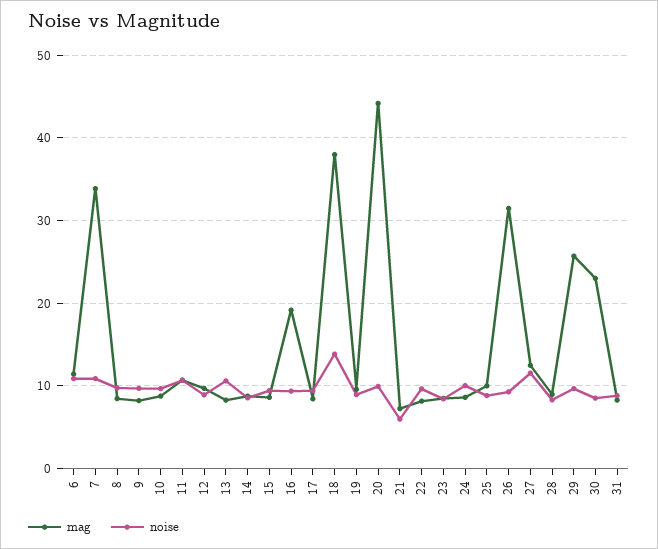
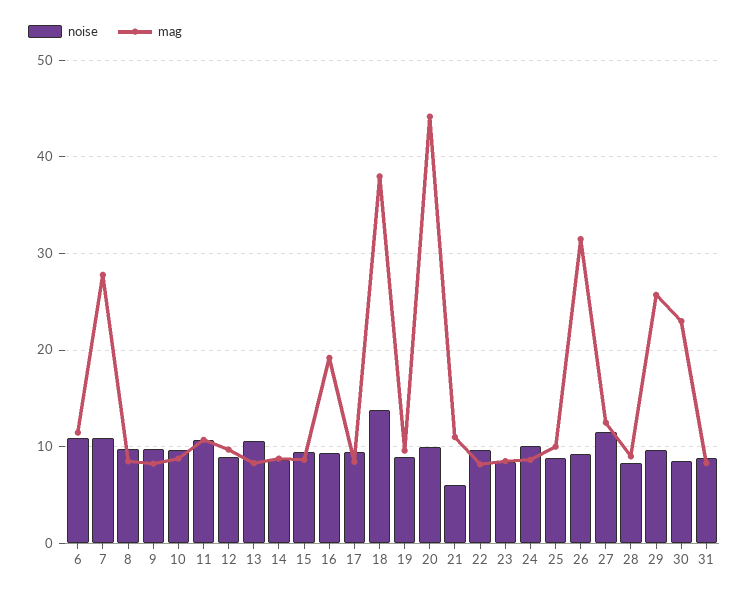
mag, 7: 34 -> 28
mag, 21: 7 -> 11

